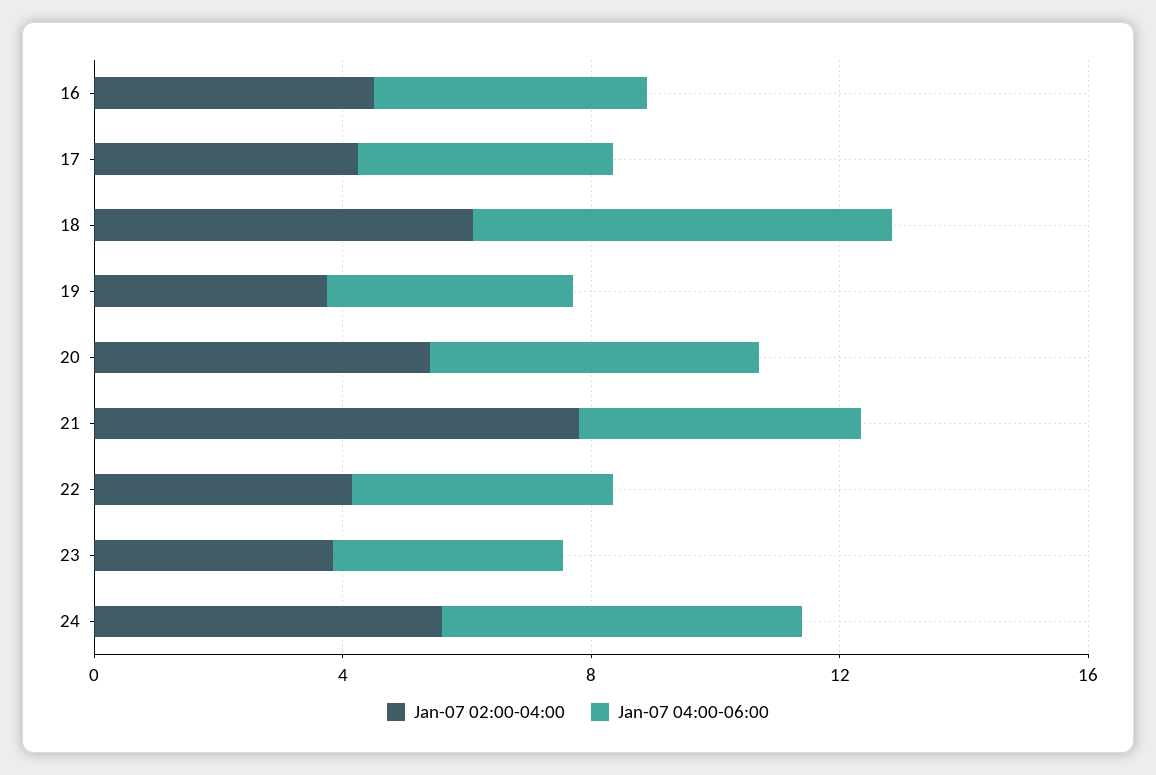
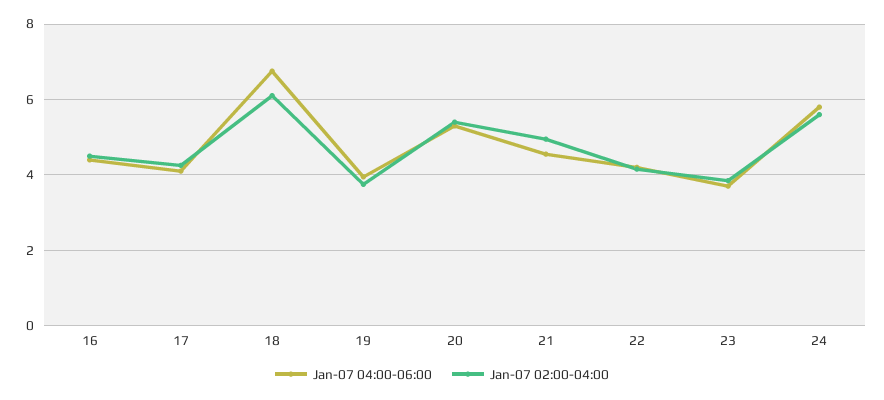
Jan-07 02:00-04:00, 21: 8 -> 5

